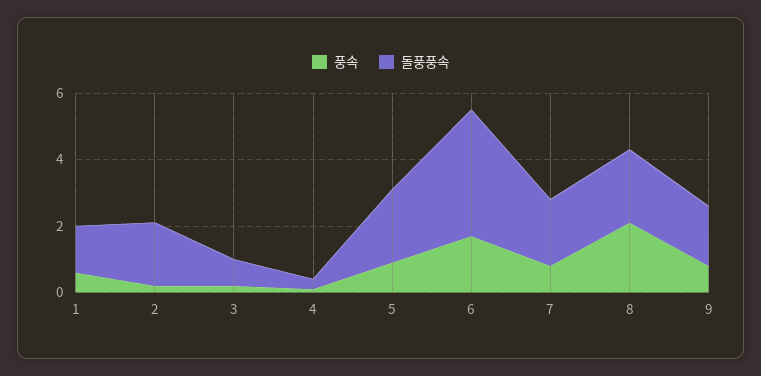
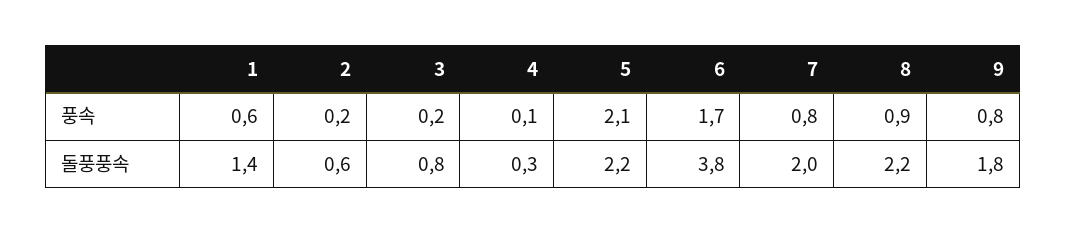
돌풍풍속, 2: 2 -> 0.6
풍속, 5: 1 -> 2.1
풍속, 8: 2 -> 0.9

